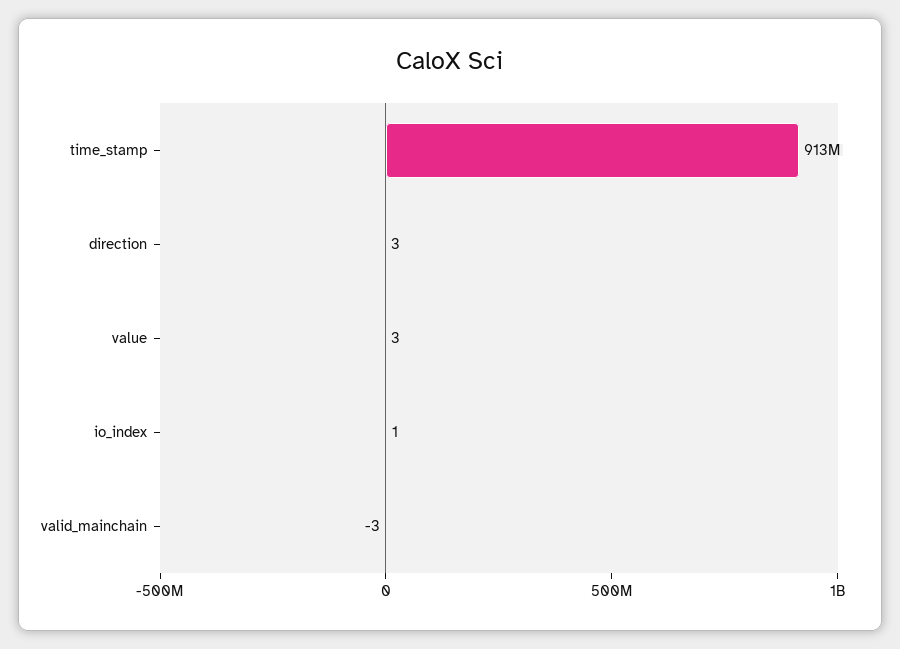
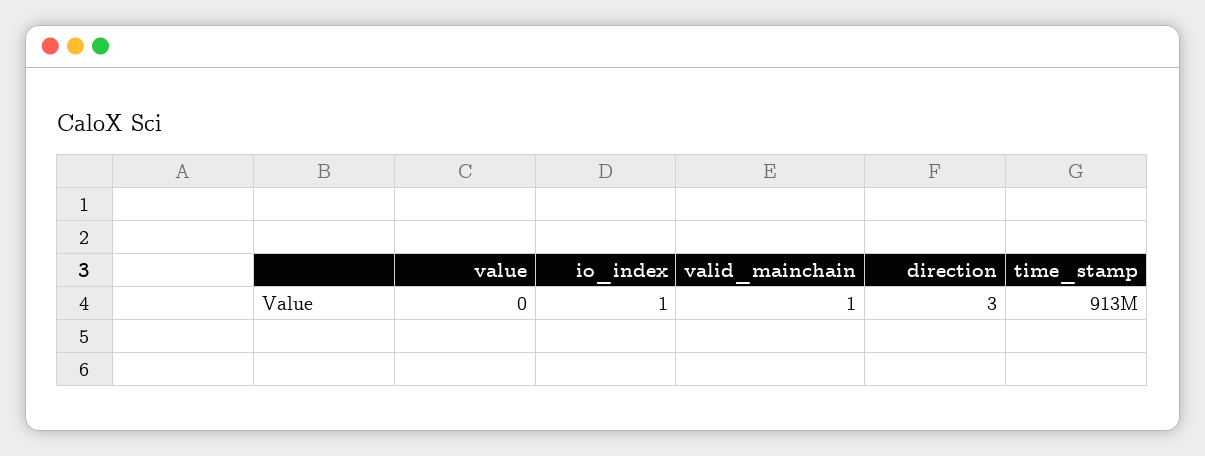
value: 3 -> 0
valid_mainchain: -3 -> 1

